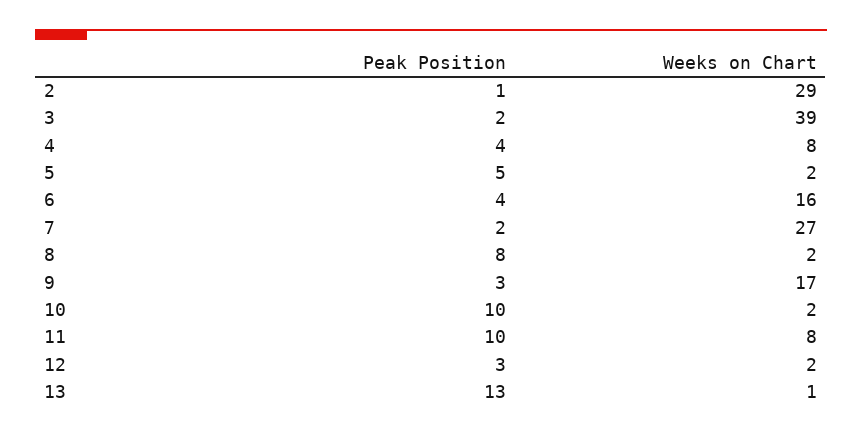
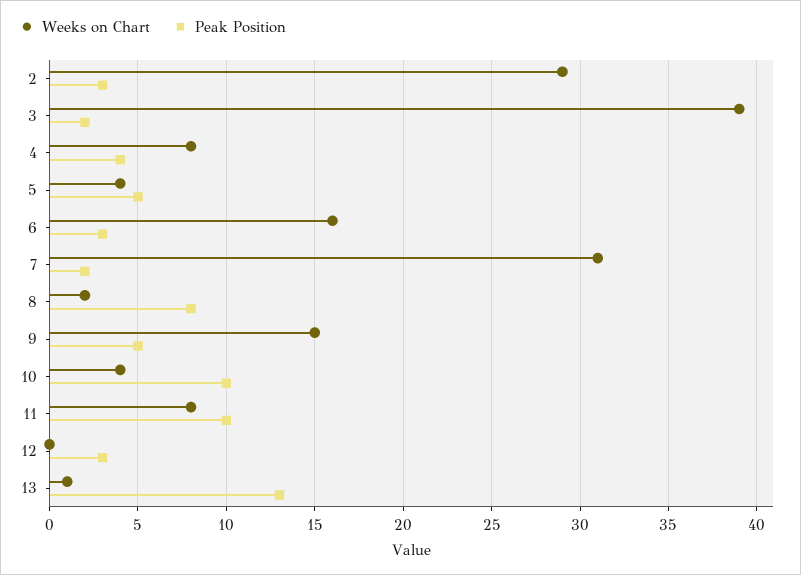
Peak Position, 2: 1 -> 3
Weeks on Chart, 5: 2 -> 4
Peak Position, 6: 4 -> 3
Weeks on Chart, 7: 27 -> 31
Peak Position, 9: 3 -> 5
Weeks on Chart, 9: 17 -> 15
Weeks on Chart, 10: 2 -> 4
Weeks on Chart, 12: 2 -> 0

